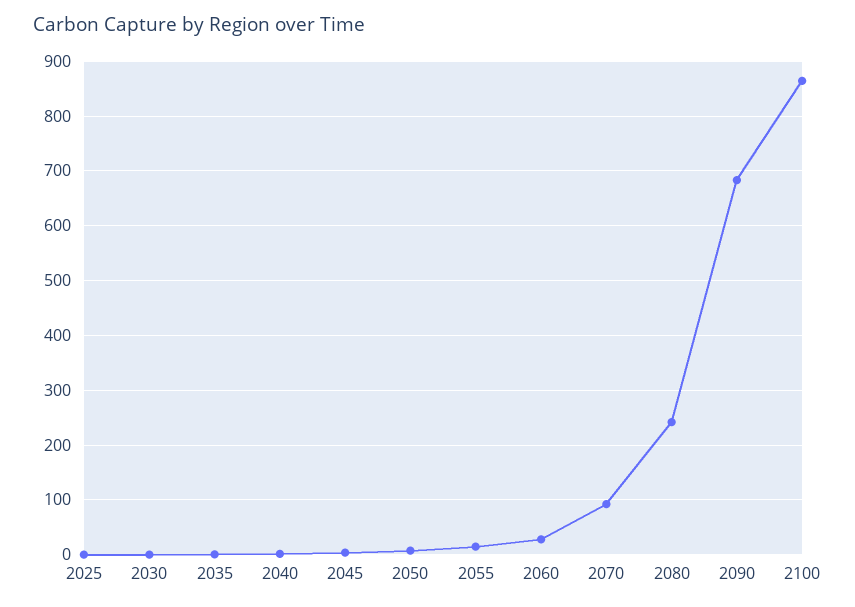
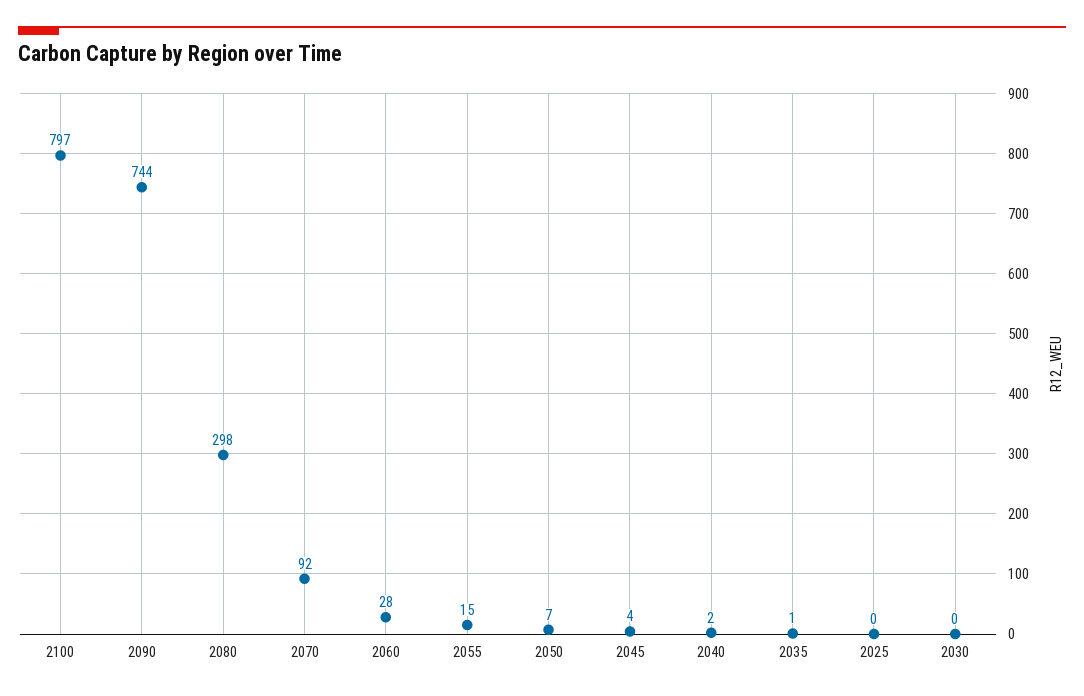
2080: 240 -> 298
2090: 680 -> 744
2100: 860 -> 797

